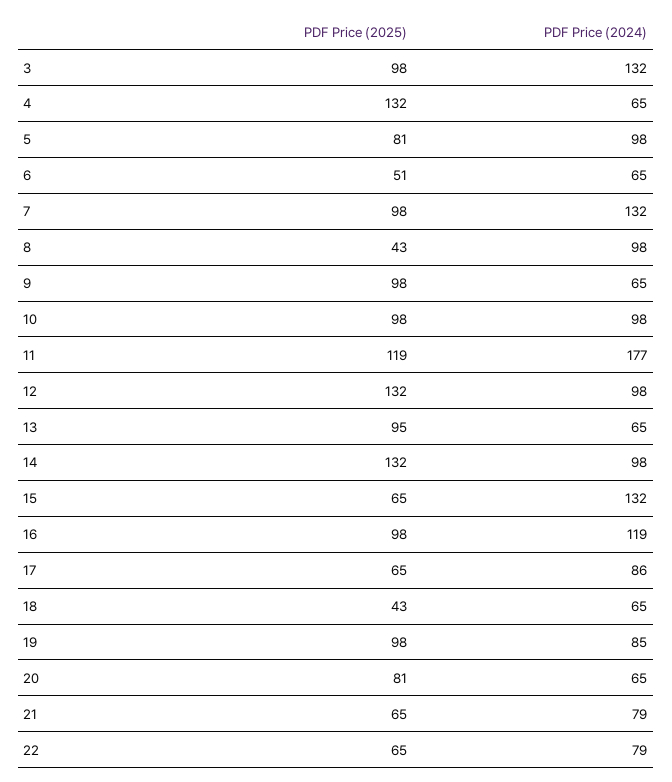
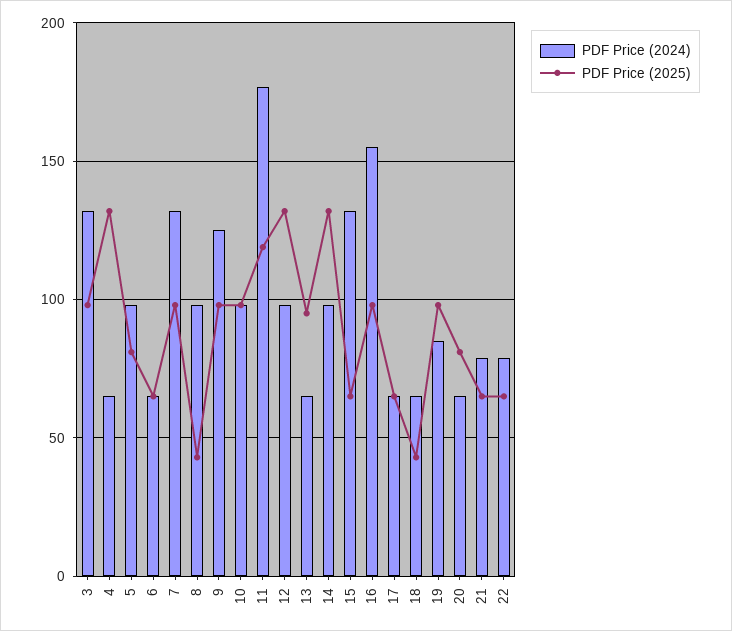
PDF Price (2025), 6: 51 -> 65
PDF Price (2024), 9: 65 -> 125
PDF Price (2024), 16: 119 -> 155
PDF Price (2024), 17: 86 -> 65

